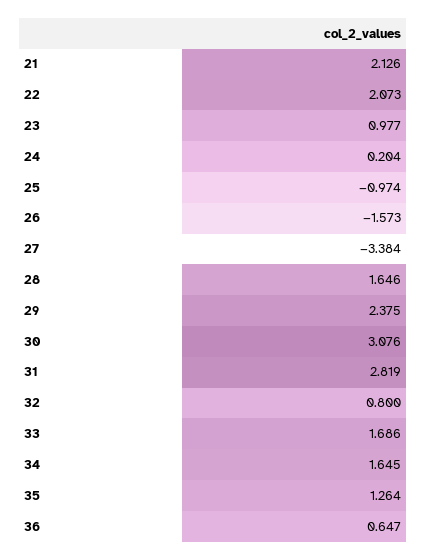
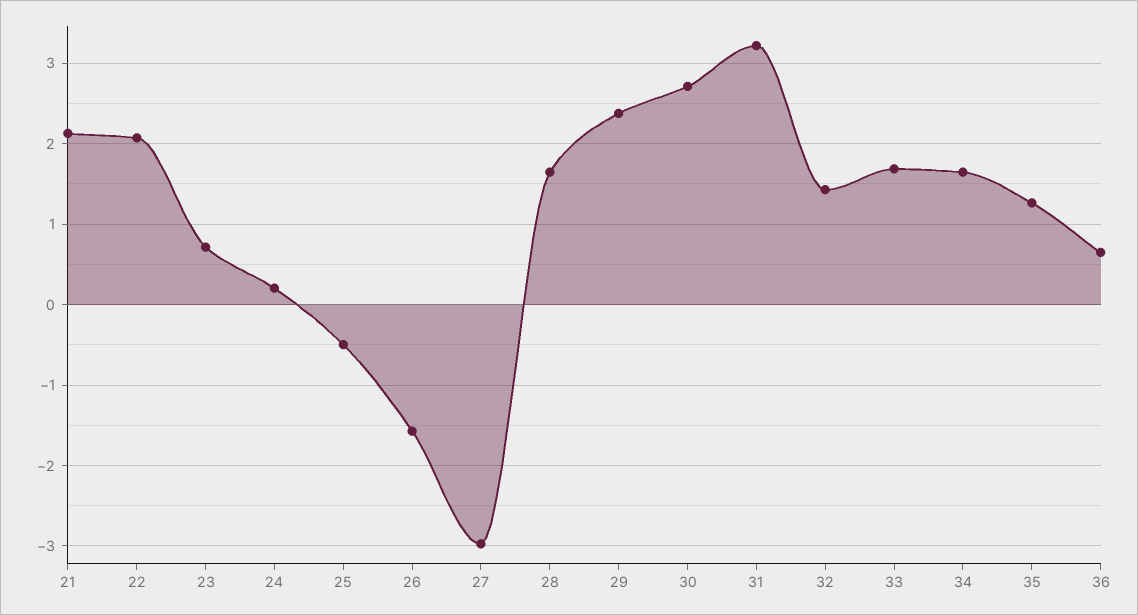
23: 0.977 -> 0.7
25: -0.974 -> -0.5
27: -3.384 -> -3
30: 3.076 -> 2.7
31: 2.819 -> 3.2
32: 0.8 -> 1.4

